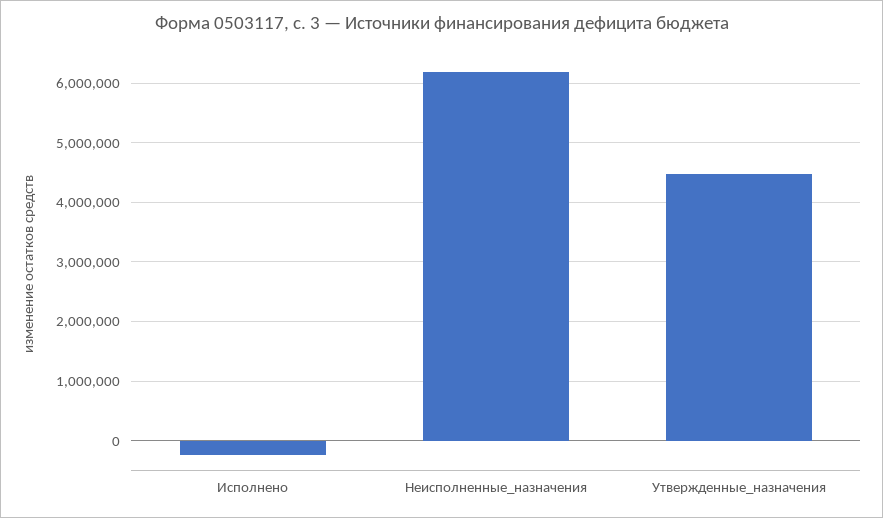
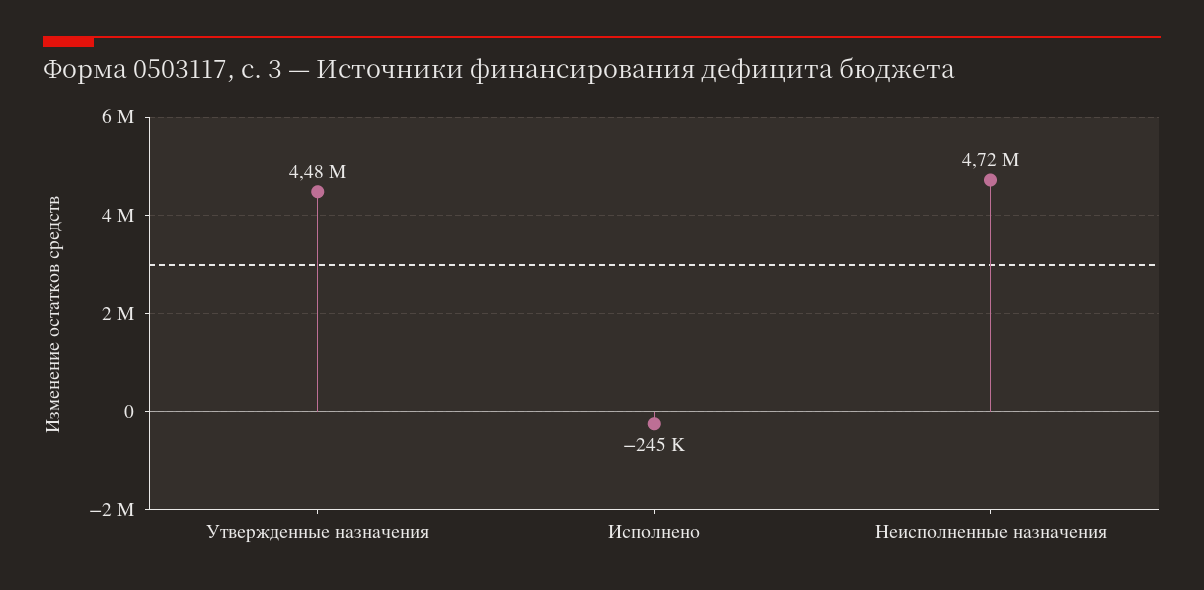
Неисполненные_назначения: 6200000 -> 4720000

